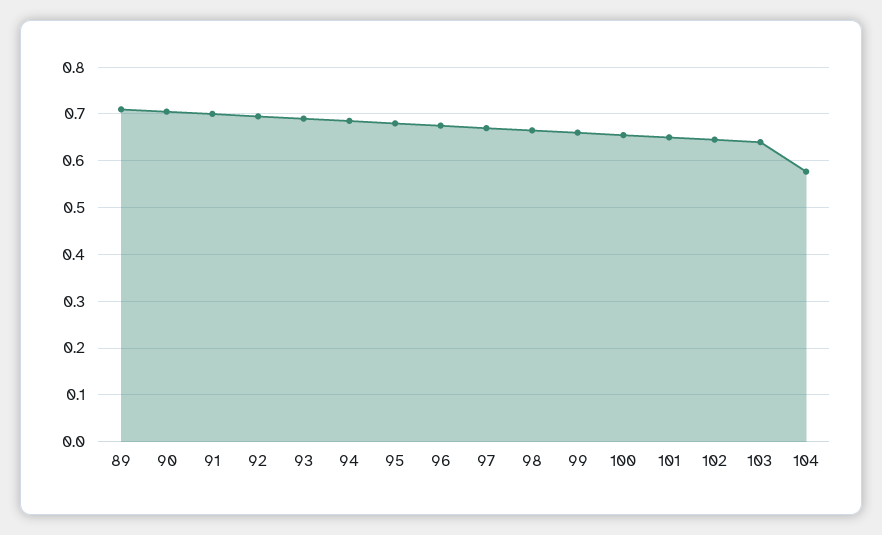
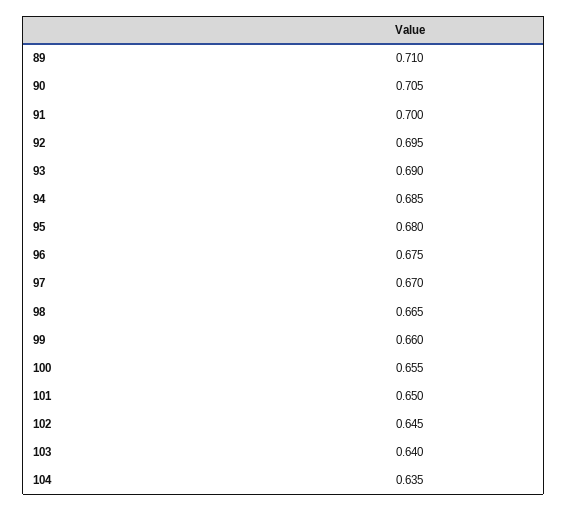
104: 0.58 -> 0.635

